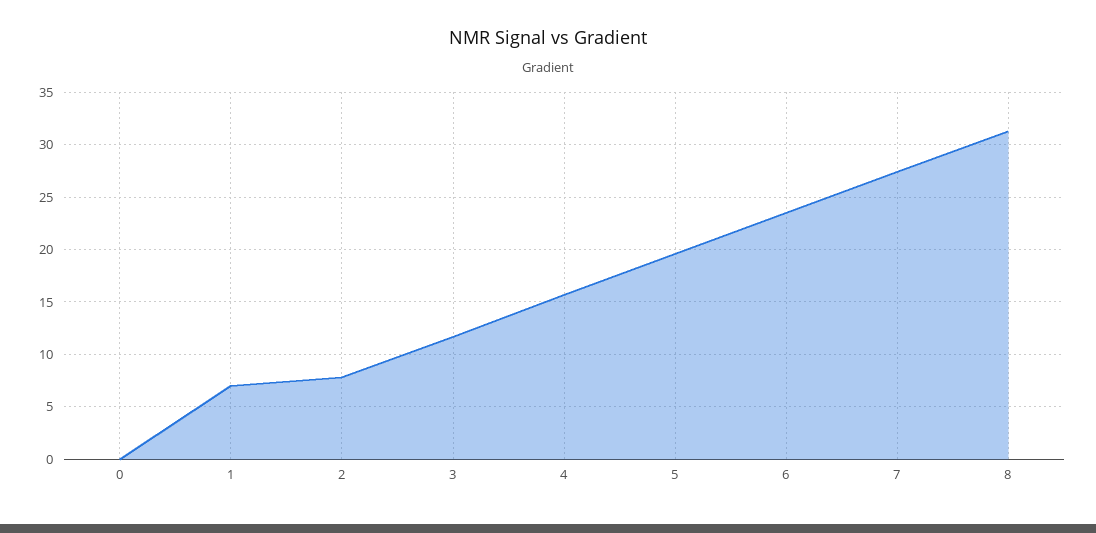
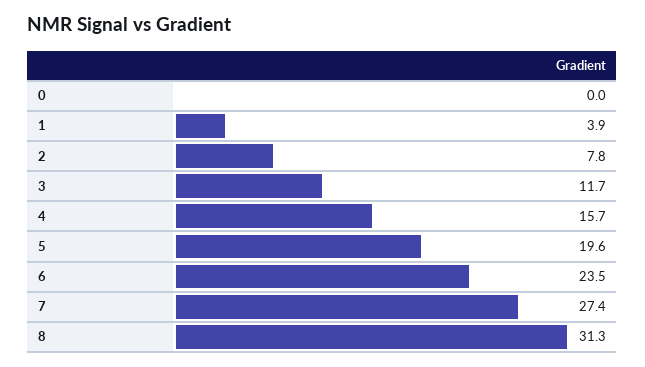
1: 7 -> 3.9

